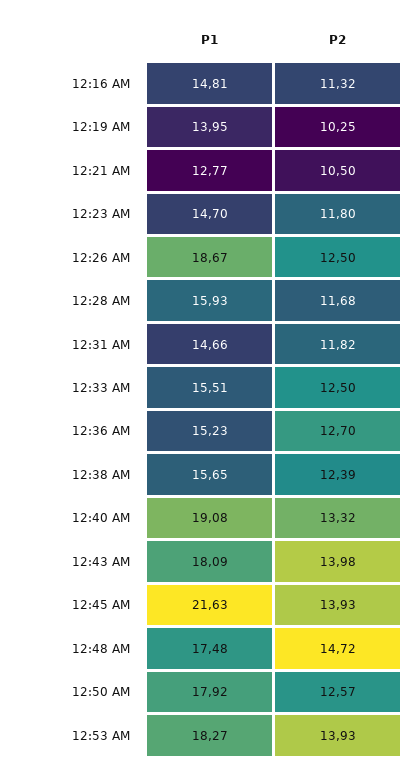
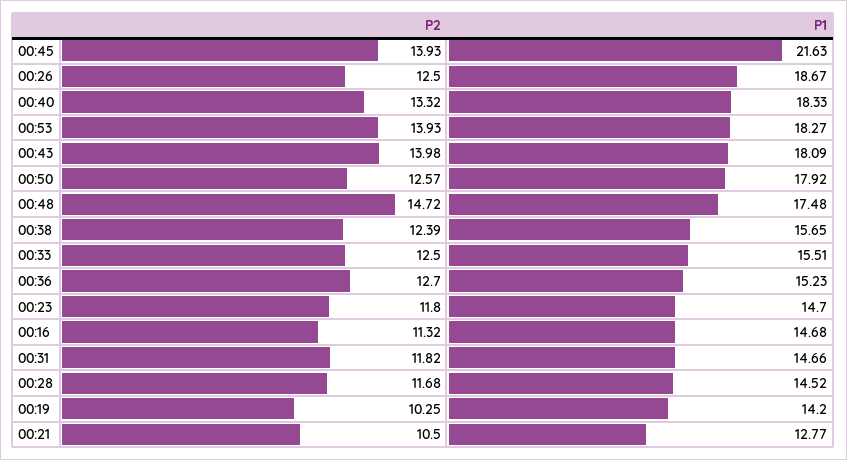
P1, 12:16 AM: 14.81 -> 14.68
P1, 12:19 AM: 13.95 -> 14.2
P1, 12:28 AM: 15.93 -> 14.52
P1, 12:40 AM: 19.08 -> 18.33

